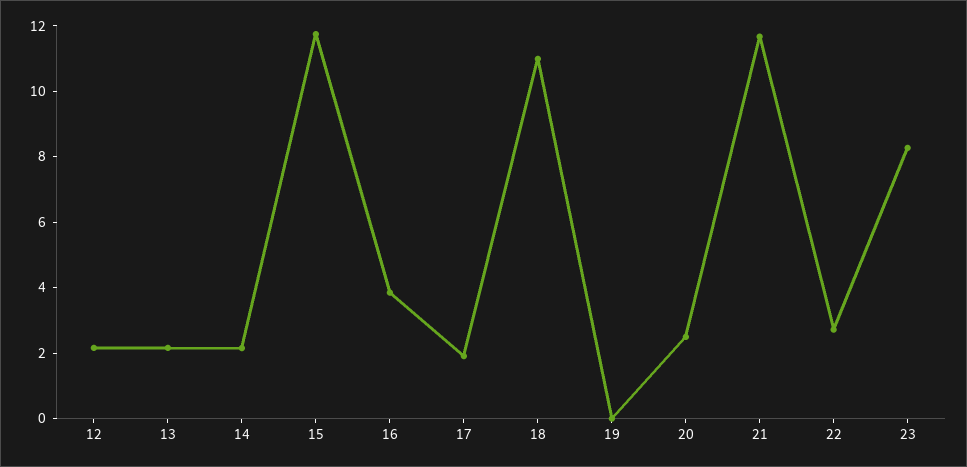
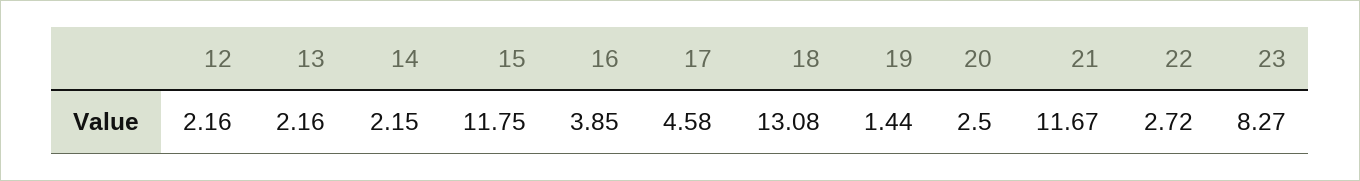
17: 2 -> 4.58
18: 11 -> 13.08
19: 0 -> 1.44

